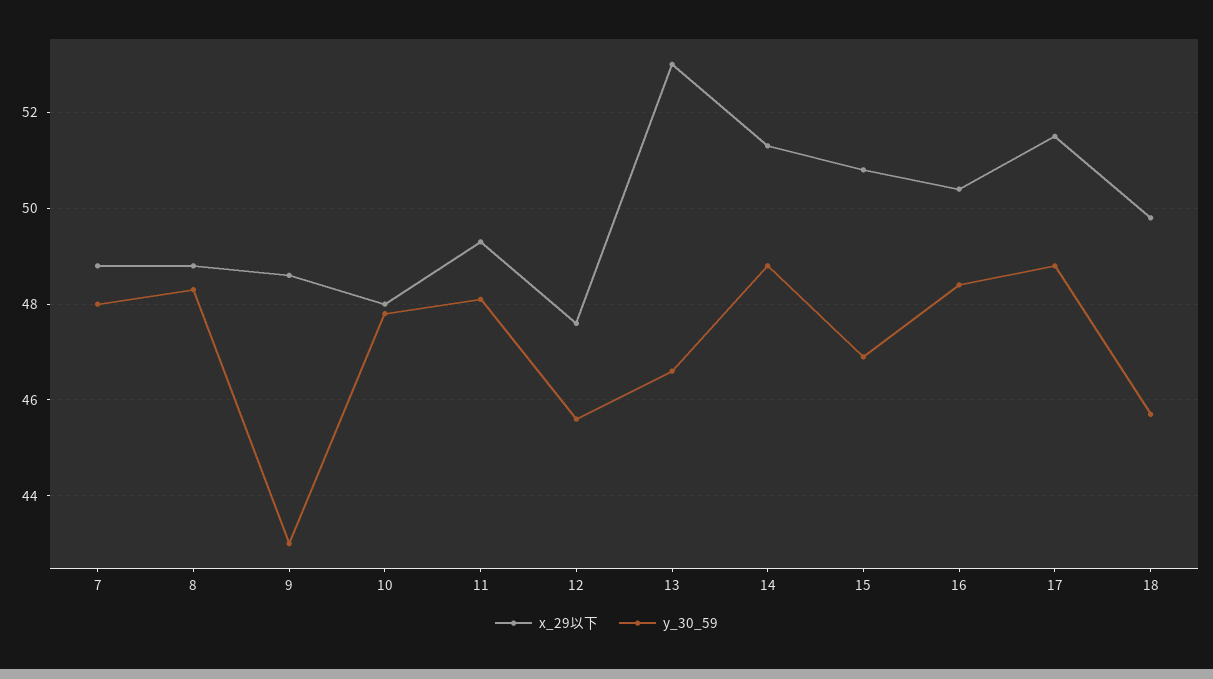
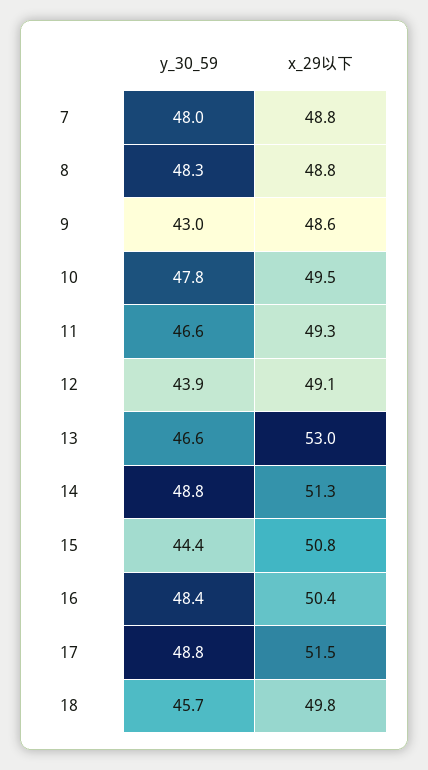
x_29以下, 10: 48 -> 49.5
y_30_59, 11: 48 -> 46.6
x_29以下, 12: 47.5 -> 49.1
y_30_59, 12: 45.5 -> 43.9
y_30_59, 15: 47 -> 44.4

